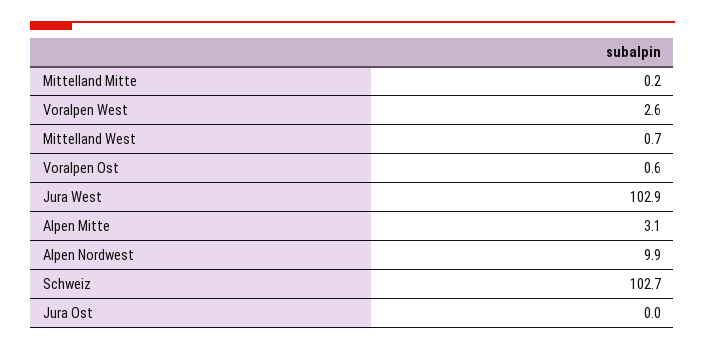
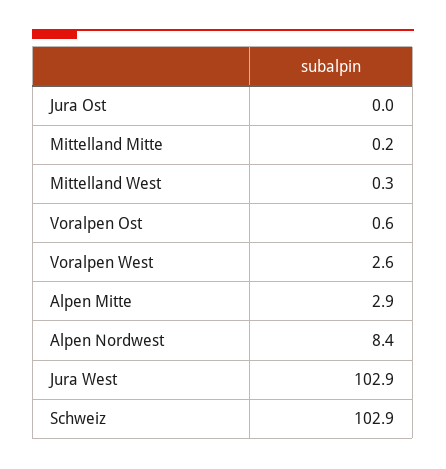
Mittelland West: 0.7 -> 0.3
Alpen Mitte: 3.1 -> 2.9
Alpen Nordwest: 9.9 -> 8.4
Schweiz: 102.7 -> 102.9

